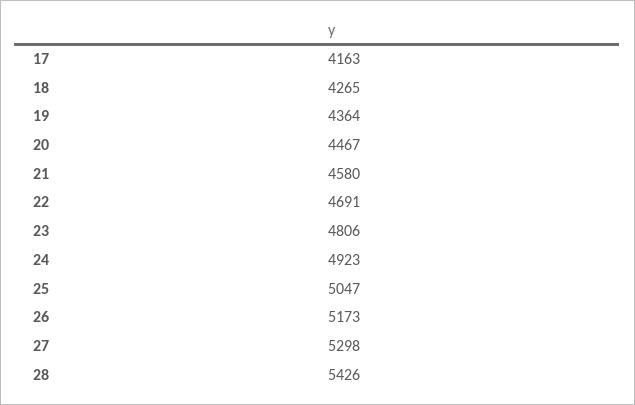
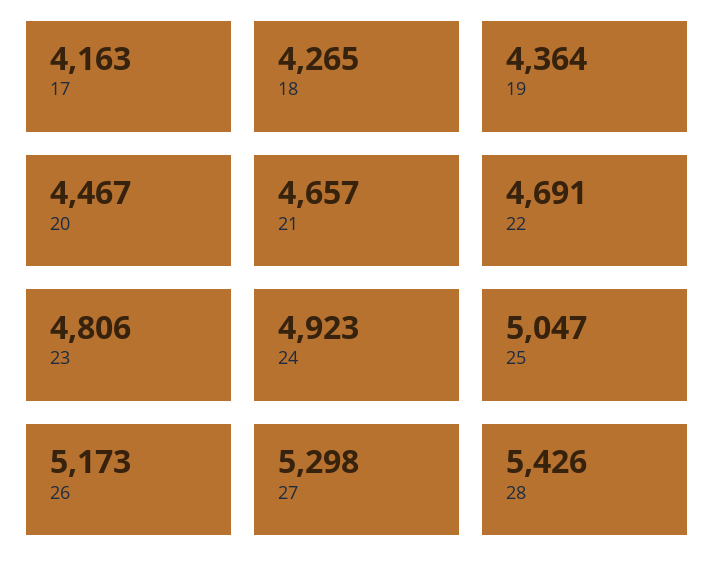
21: 4580 -> 4657

